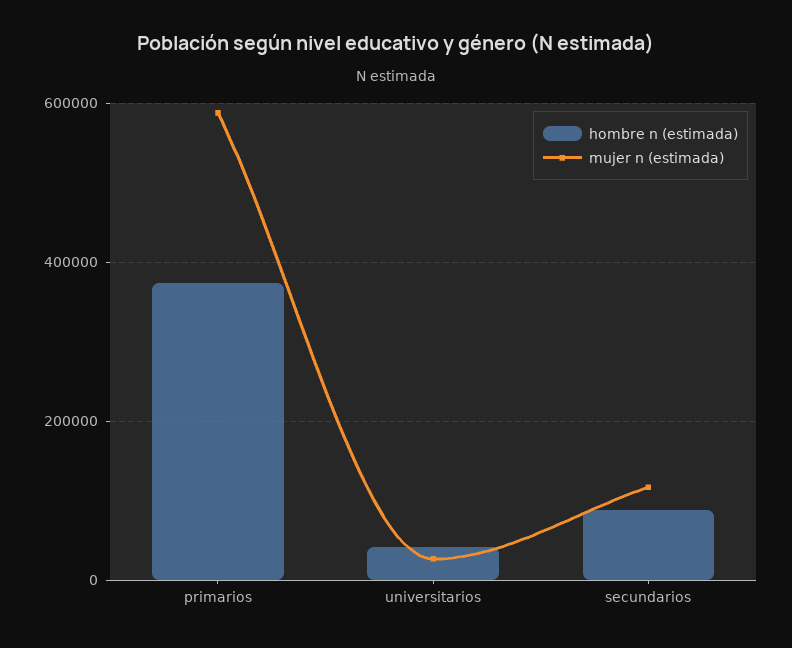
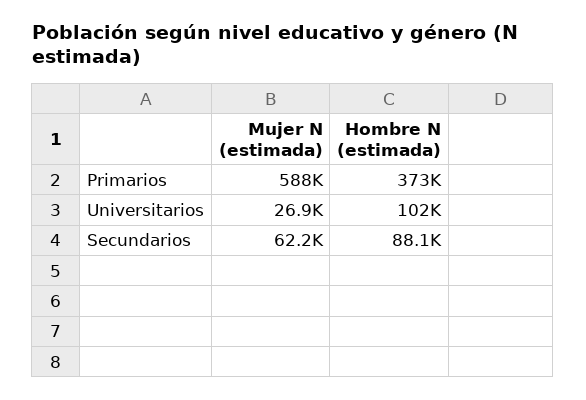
hombre n (estimada), universitarios: 40000 -> 102000
mujer n (estimada), secundarios: 120000 -> 62200

